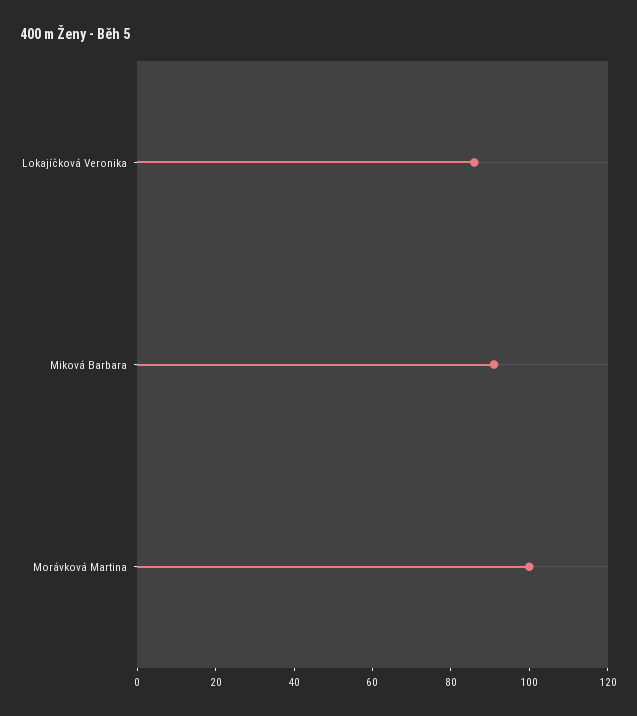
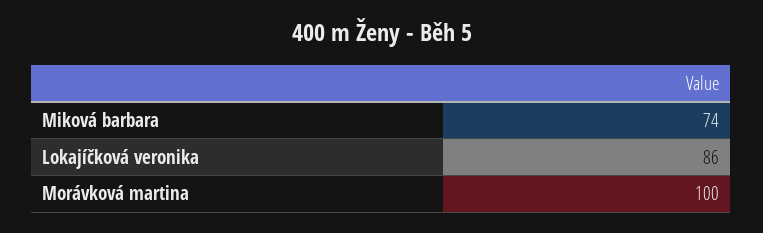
Miková Barbara: 90 -> 74

